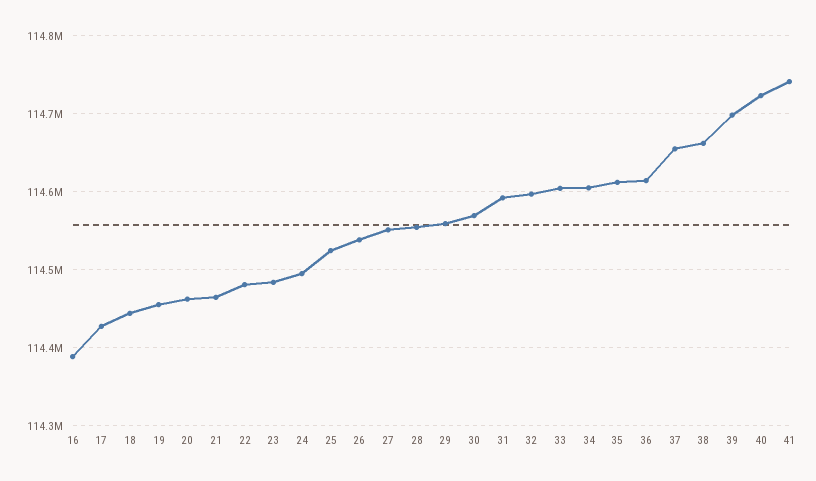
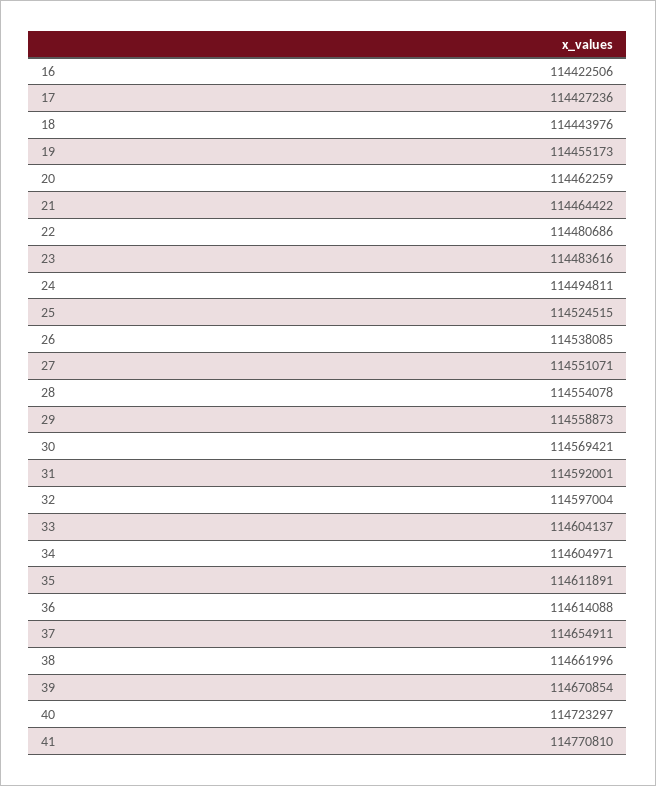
16: 114390000 -> 114422506
39: 114700000 -> 114670854
41: 114740000 -> 114770810

